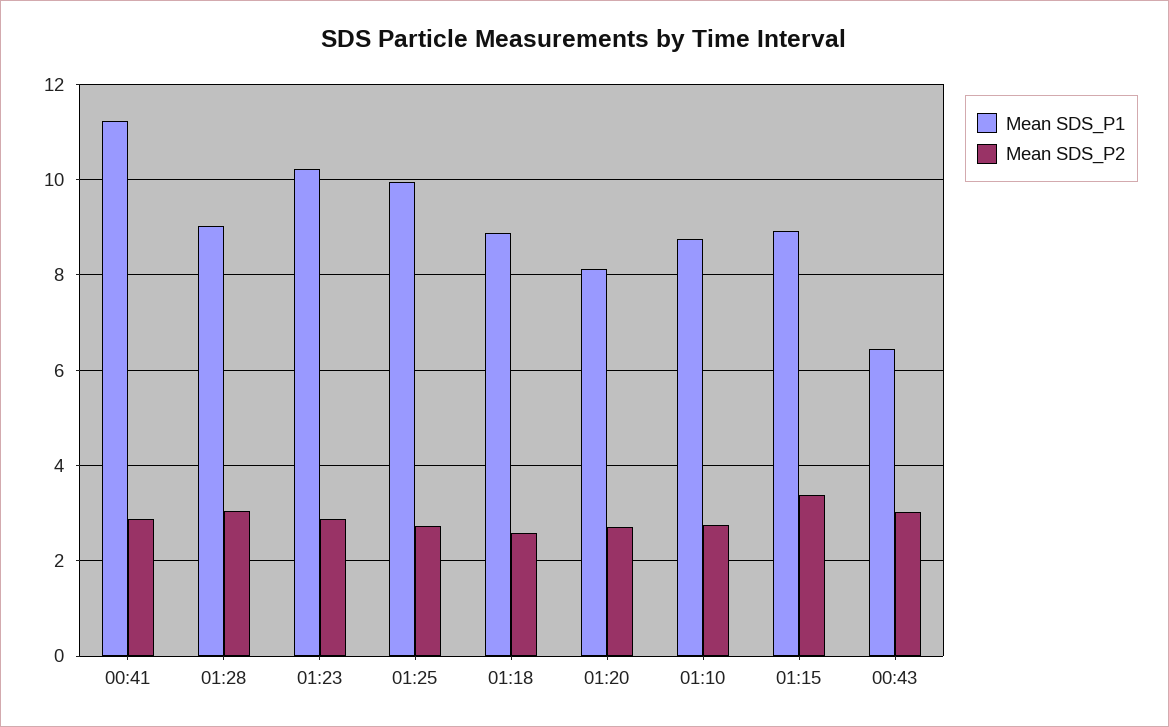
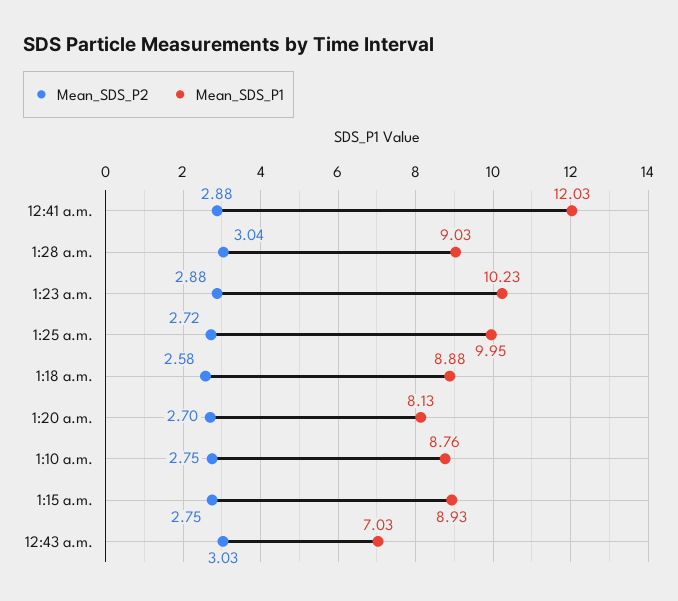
Mean SDS_P1, 00:41: 11.2 -> 12.03
Mean SDS_P2, 01:15: 3.4 -> 2.75
Mean SDS_P1, 00:43: 6.4 -> 7.03

